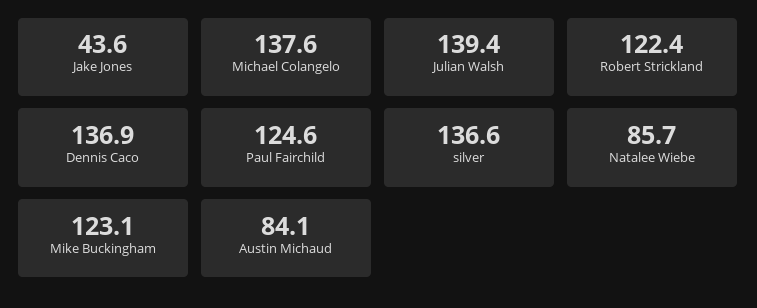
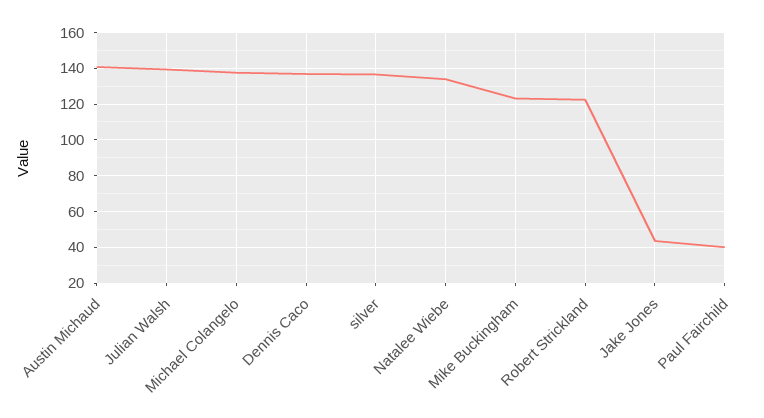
Paul Fairchild: 124.6 -> 40
Natalee Wiebe: 85.7 -> 135
Austin Michaud: 84.1 -> 140

